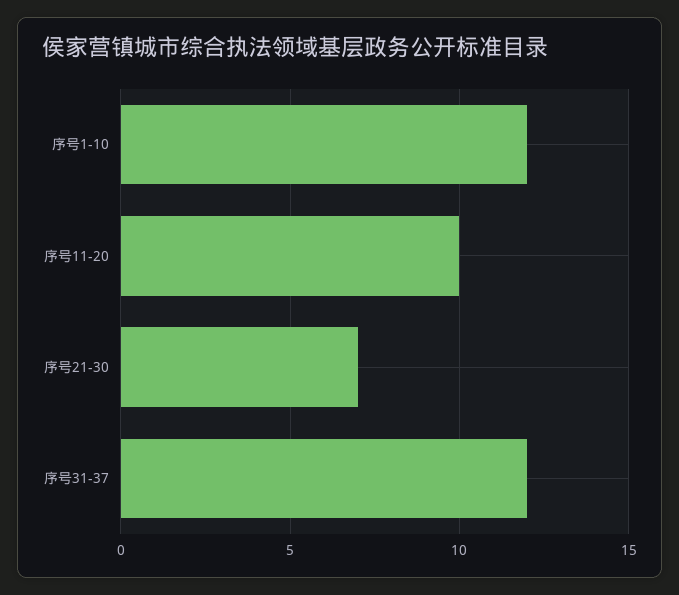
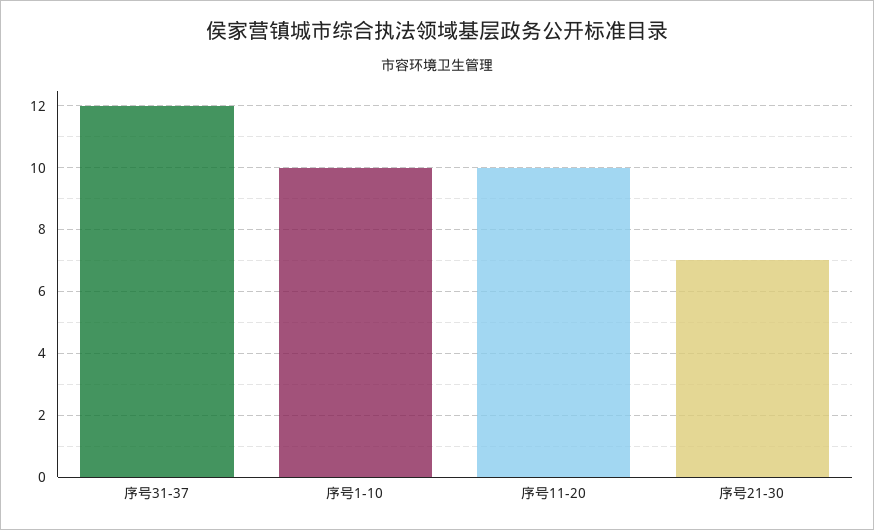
序号1-10: 12 -> 10

